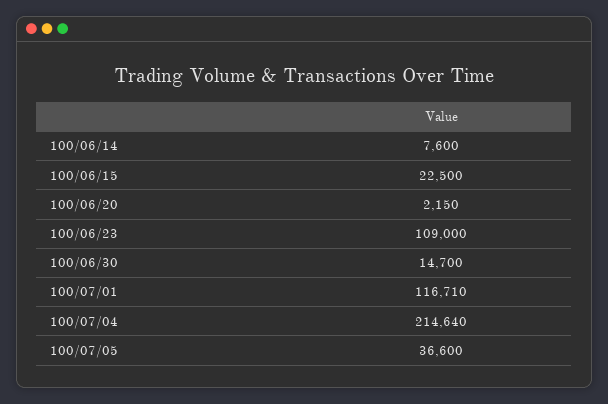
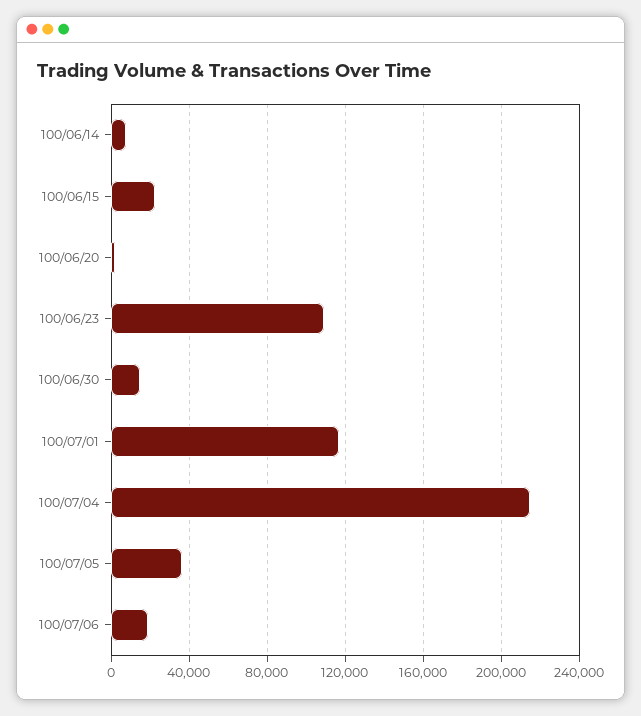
100/07/06: none -> 20000

